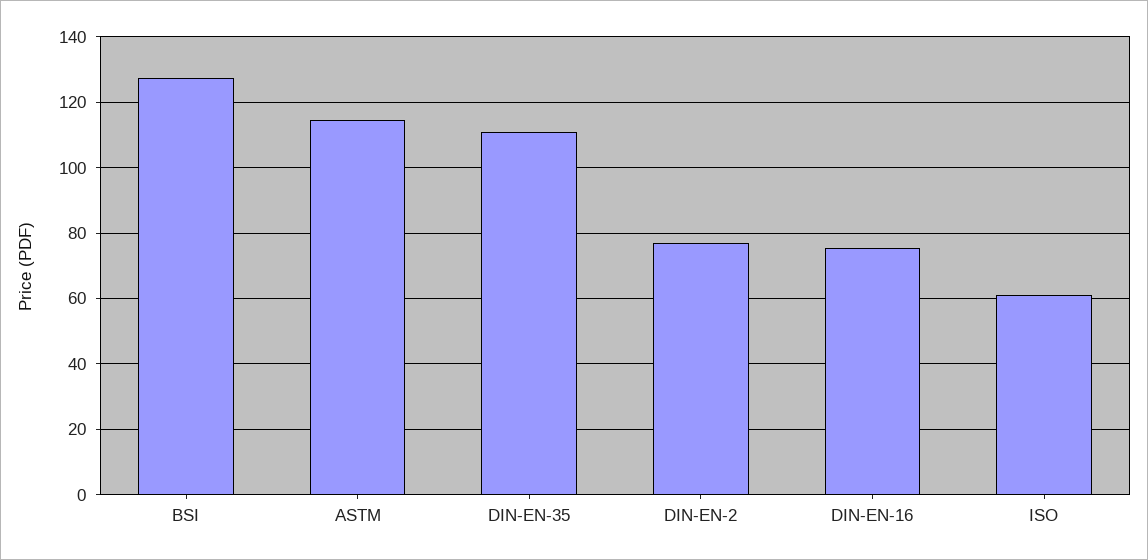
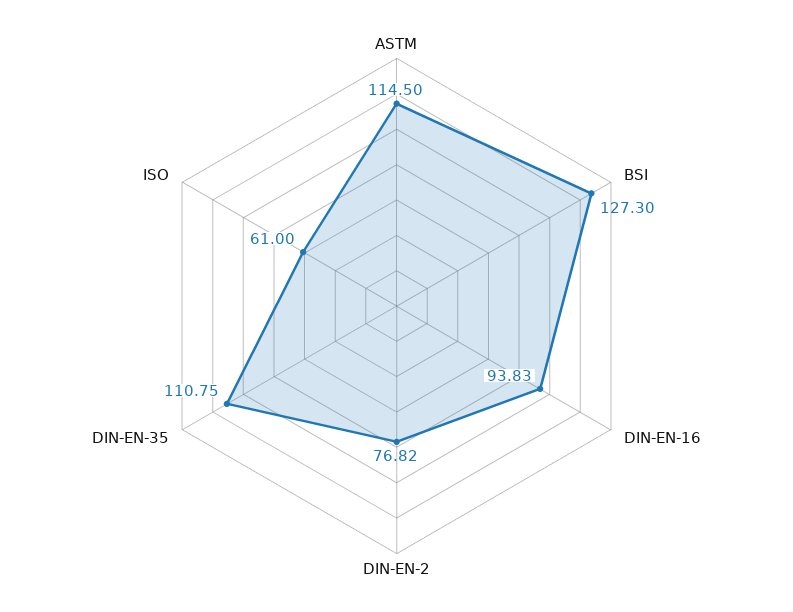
DIN-EN-16: 76 -> 93.83

